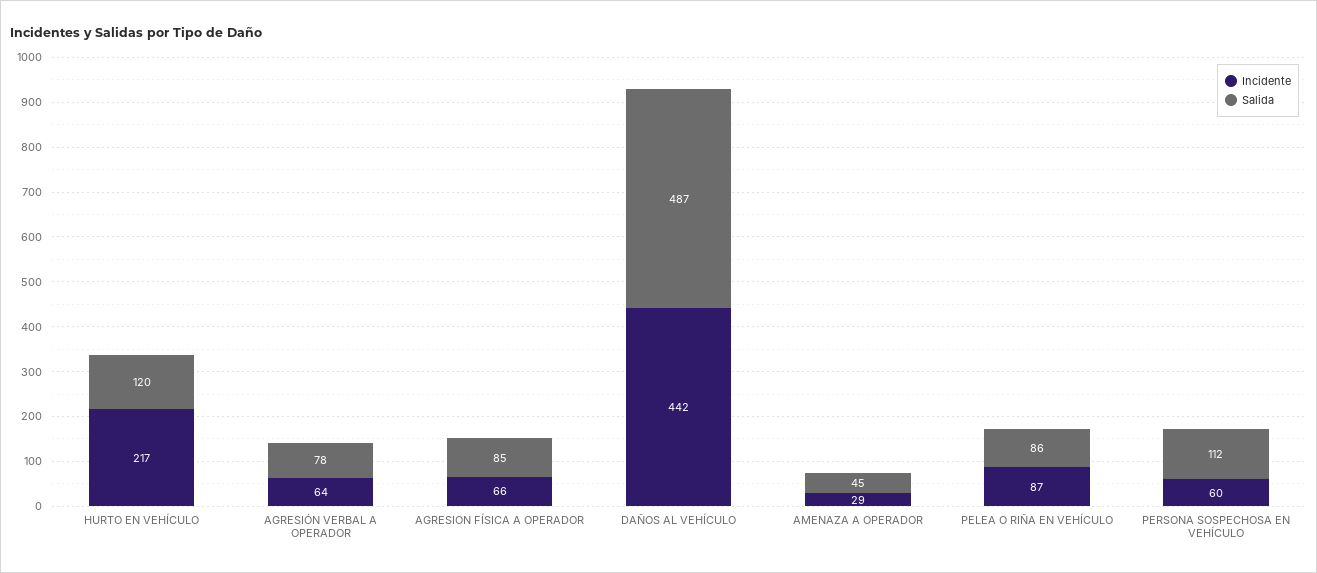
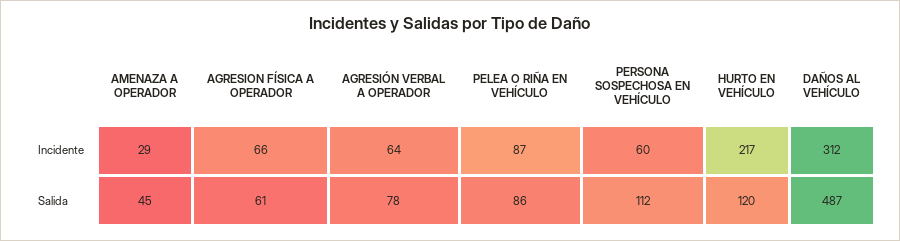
Salida, AGRESION FÍSICA A OPERADOR: 85 -> 61
Incidente, DAÑOS AL VEHÍCULO: 442 -> 312

